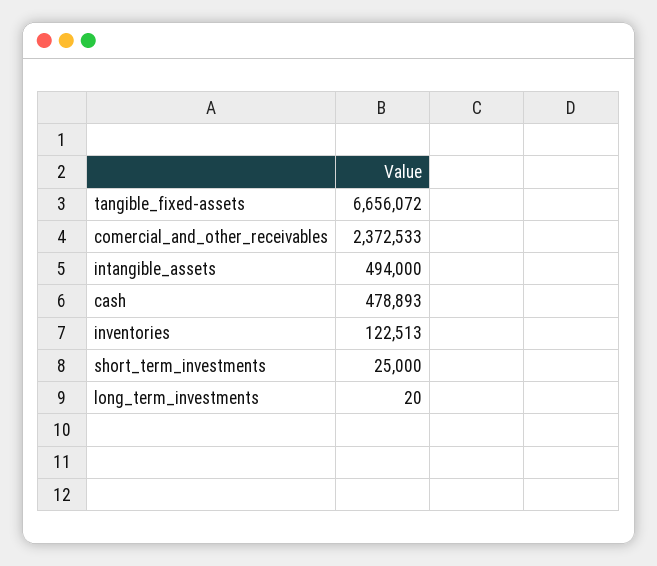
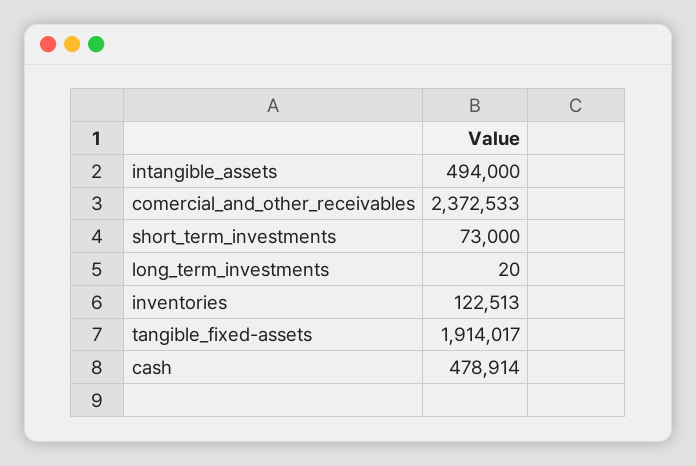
tangible_fixed-assets: 6656072 -> 1914017
cash: 478893 -> 478914
short_term_investments: 25000 -> 73000

